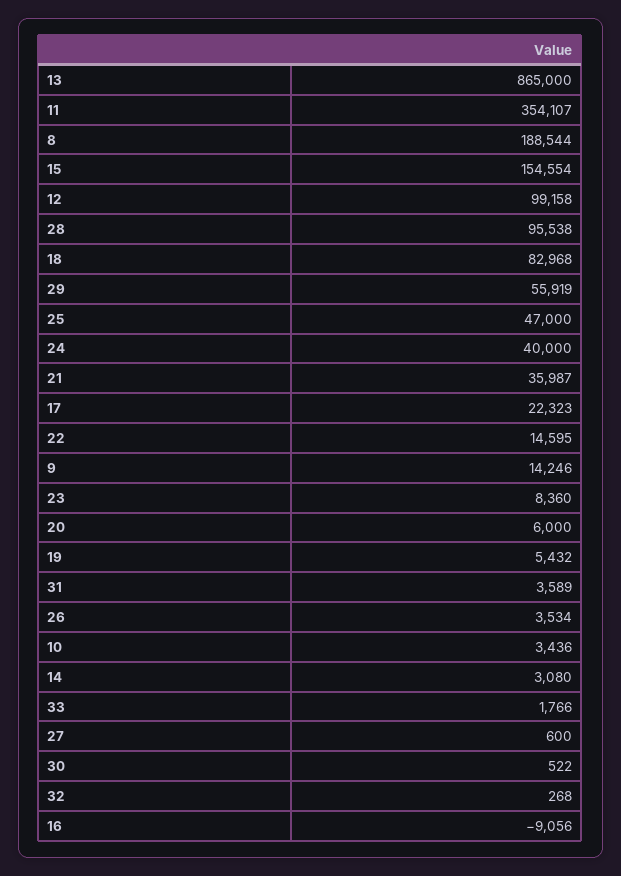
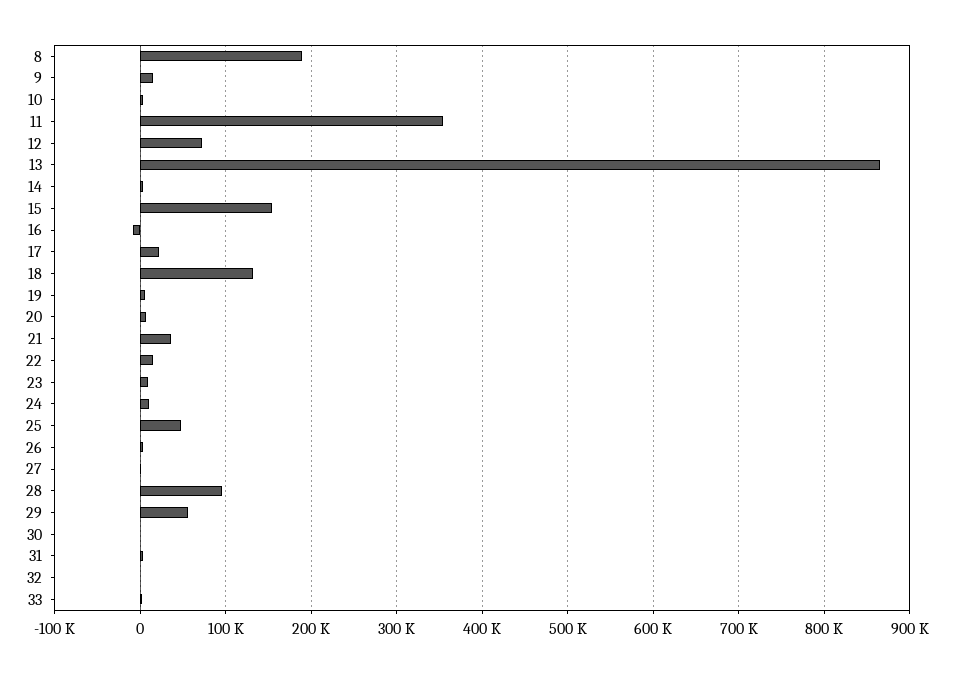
12: 99158 -> 70000
18: 82968 -> 130000
24: 40000 -> 10000

